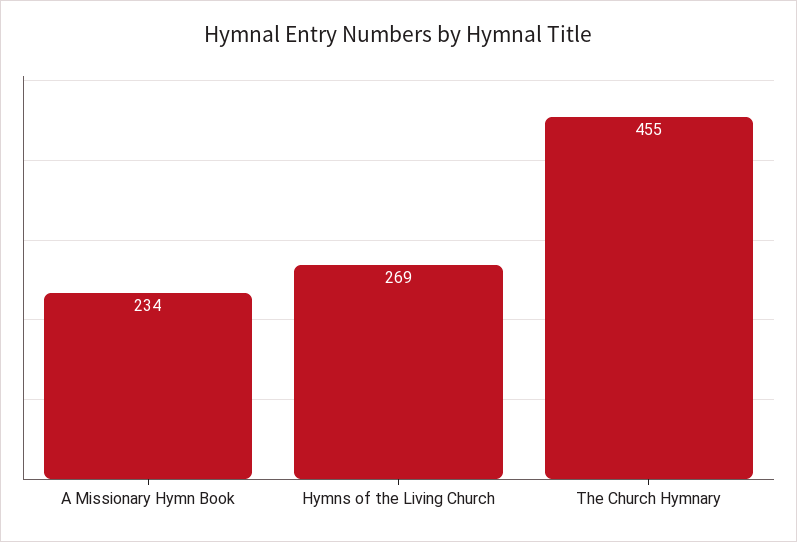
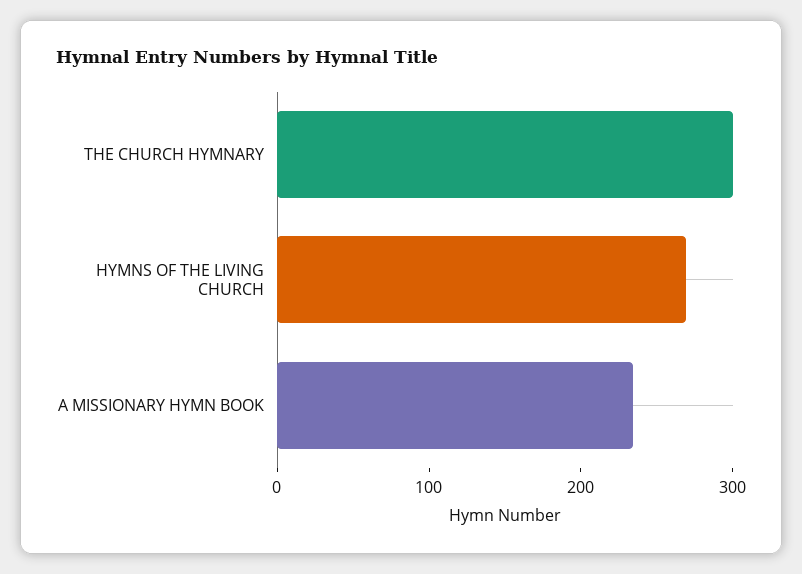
The Church Hymnary: 455 -> 300

